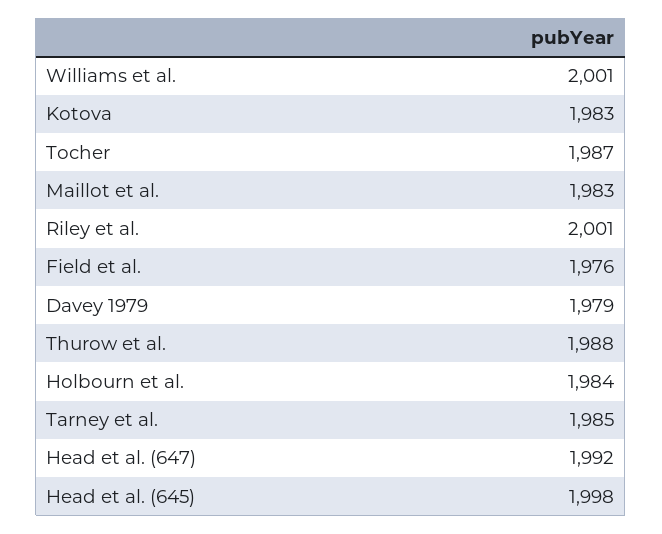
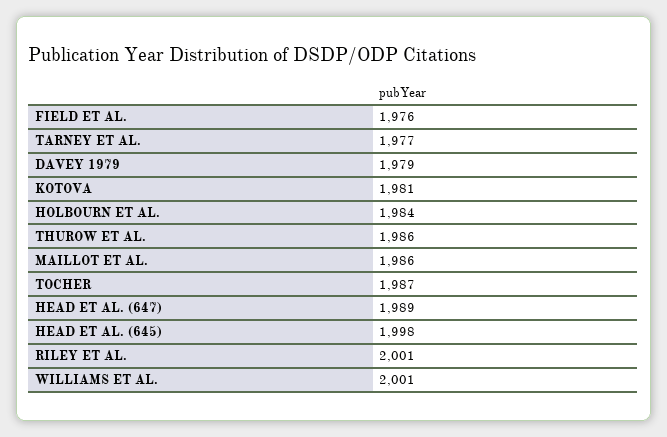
Kotova: 1983 -> 1981
Maillot et al.: 1983 -> 1986
Thurow et al.: 1988 -> 1986
Tarney et al.: 1985 -> 1977
Head et al. (647): 1992 -> 1989

